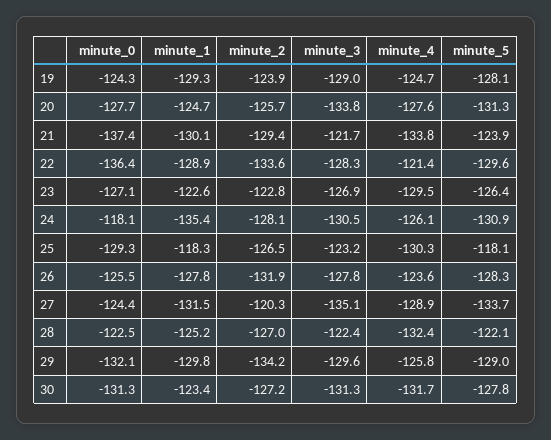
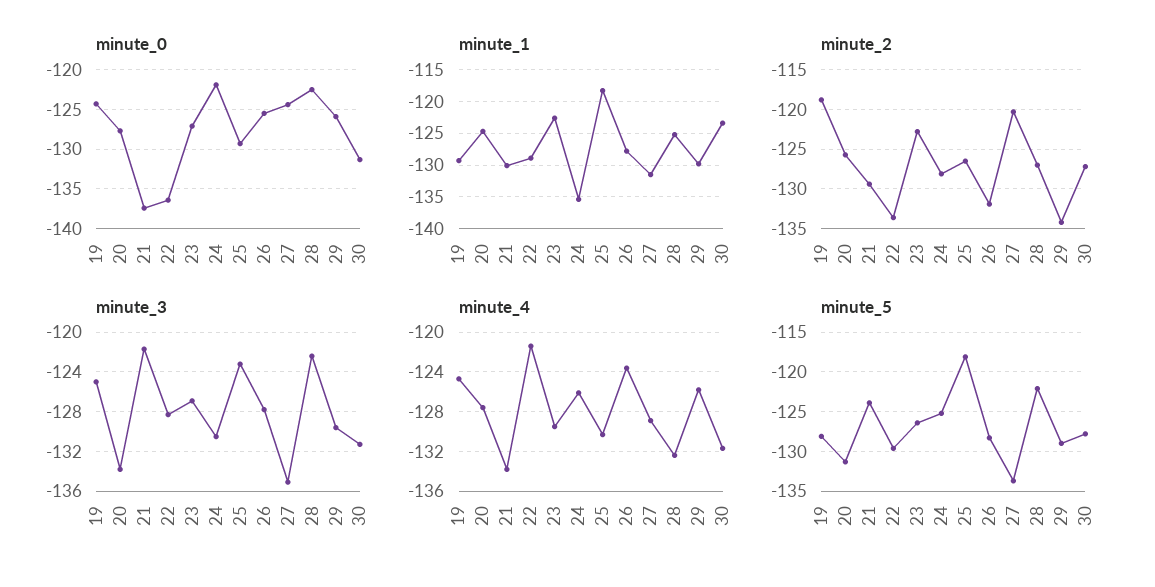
minute_2, 19: -123.9 -> -119
minute_3, 19: -129 -> -125
minute_0, 24: -118.1 -> -122
minute_5, 24: -130.9 -> -125
minute_0, 29: -132.1 -> -126

